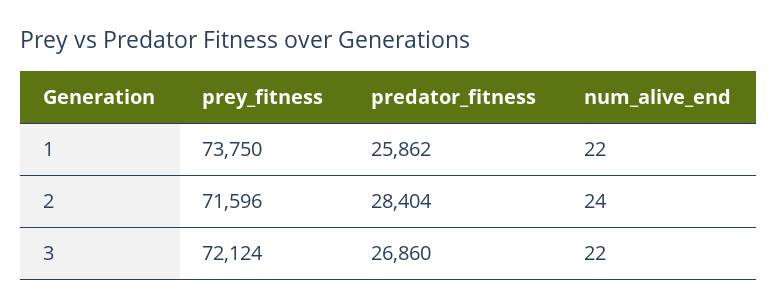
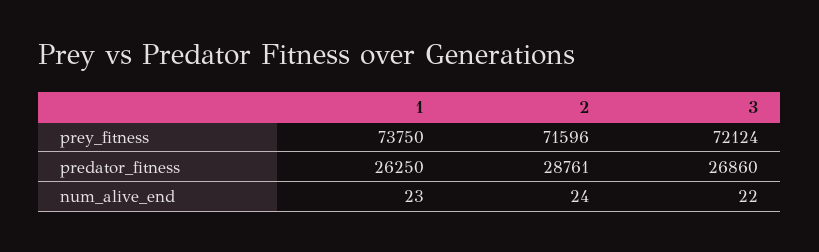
predator_fitness, 1: 25862 -> 26250
num_alive_end, 1: 22 -> 23
predator_fitness, 2: 28404 -> 28761

